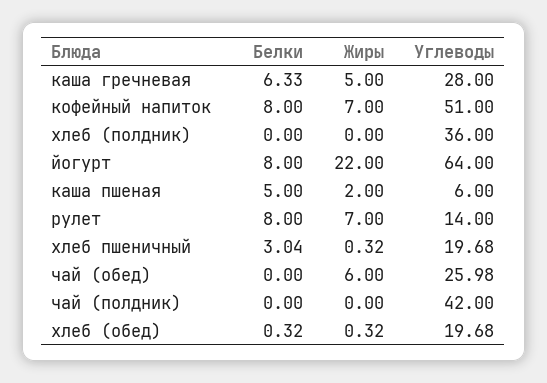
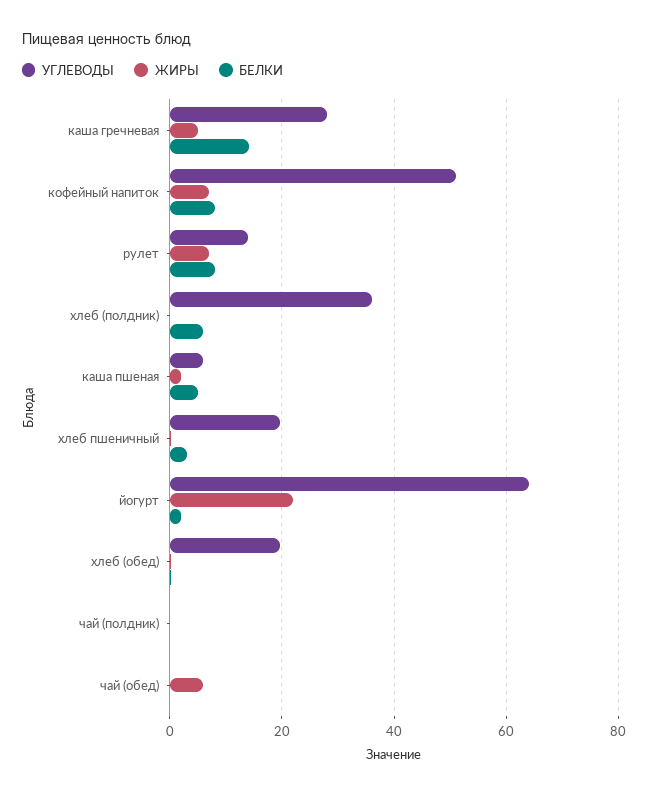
Белки, каша гречневая: 6.33 -> 14
Белки, хлеб (полдник): 0 -> 6
Белки, йогурт: 8 -> 2
Углеводы, чай (обед): 25.98 -> 0
Углеводы, чай (полдник): 42 -> 0

